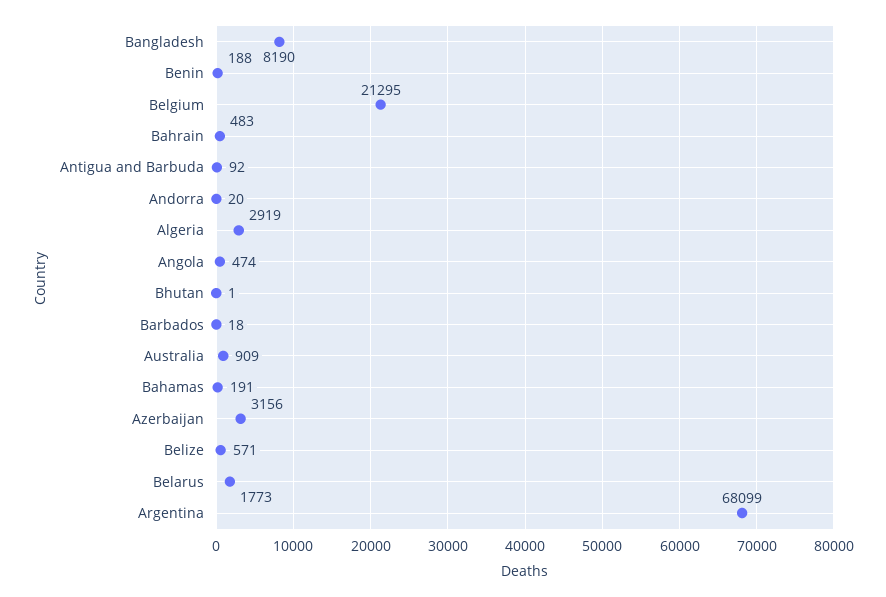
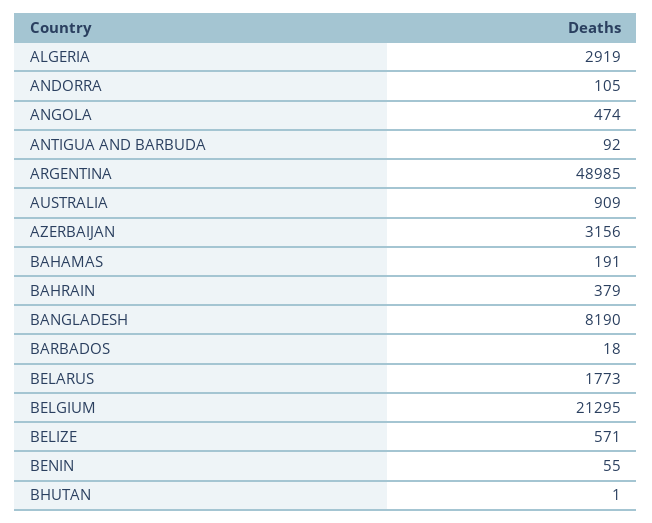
Benin: 188 -> 55
Bahrain: 483 -> 379
Andorra: 20 -> 105
Argentina: 68099 -> 48985

